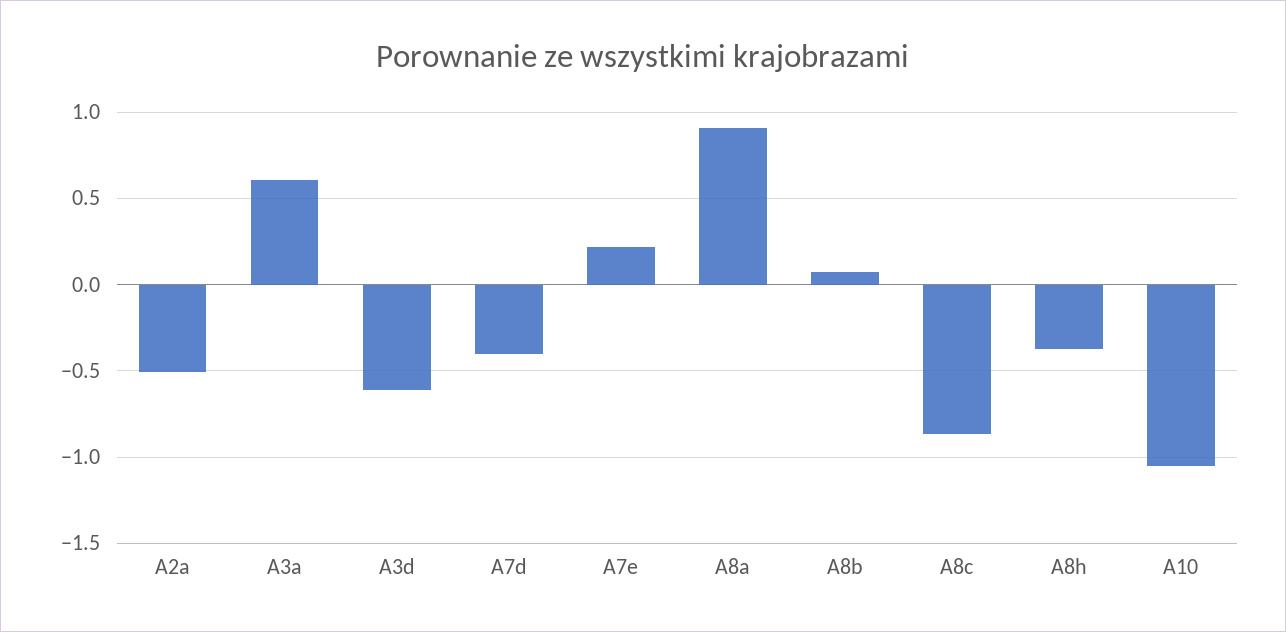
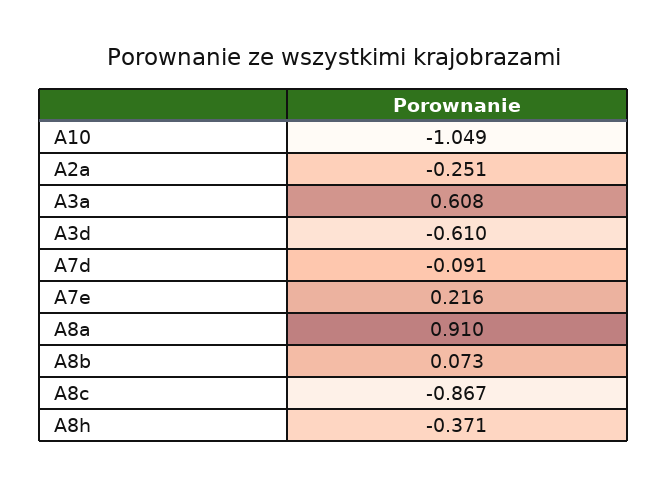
A2a: -0.5 -> -0.251
A7d: -0.4 -> -0.091

